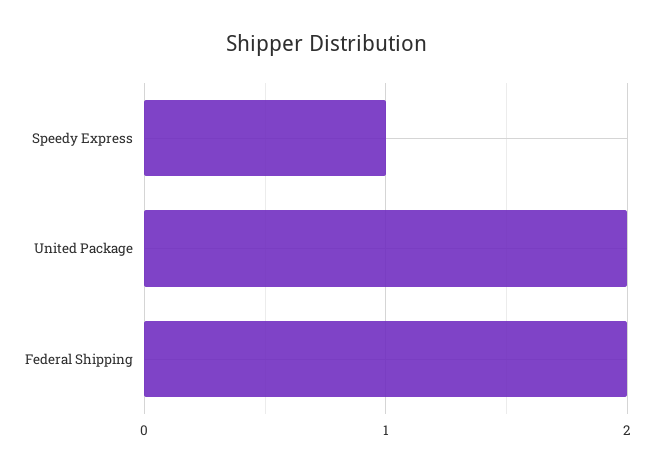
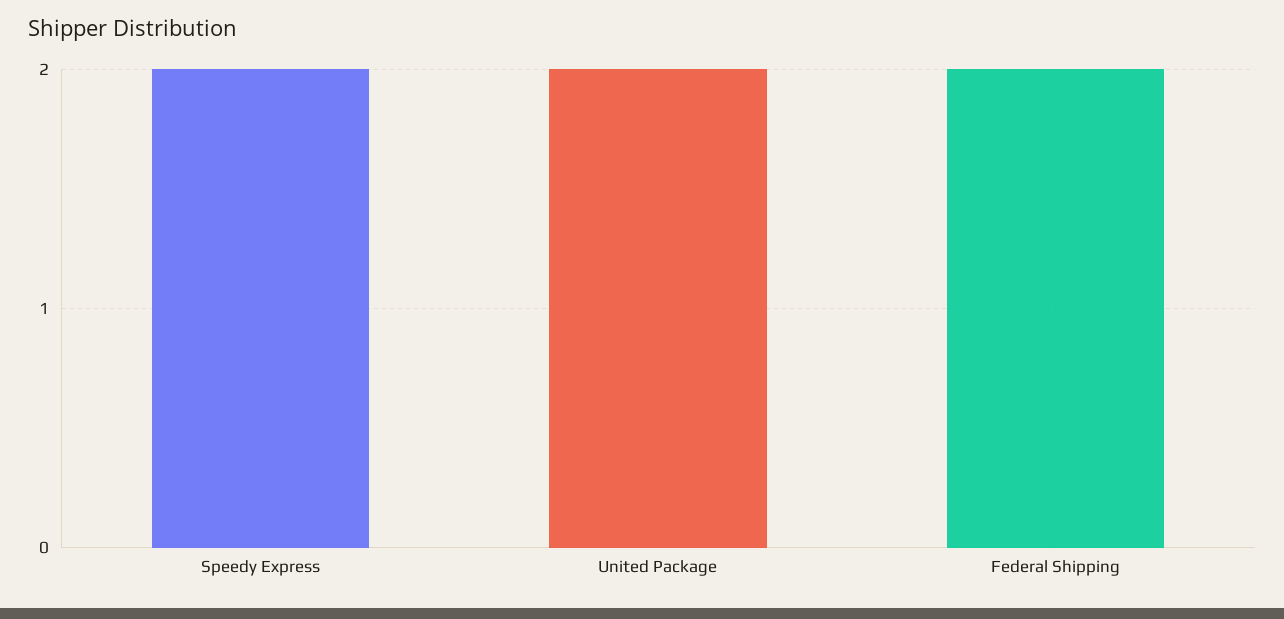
Speedy Express: 1 -> 2

